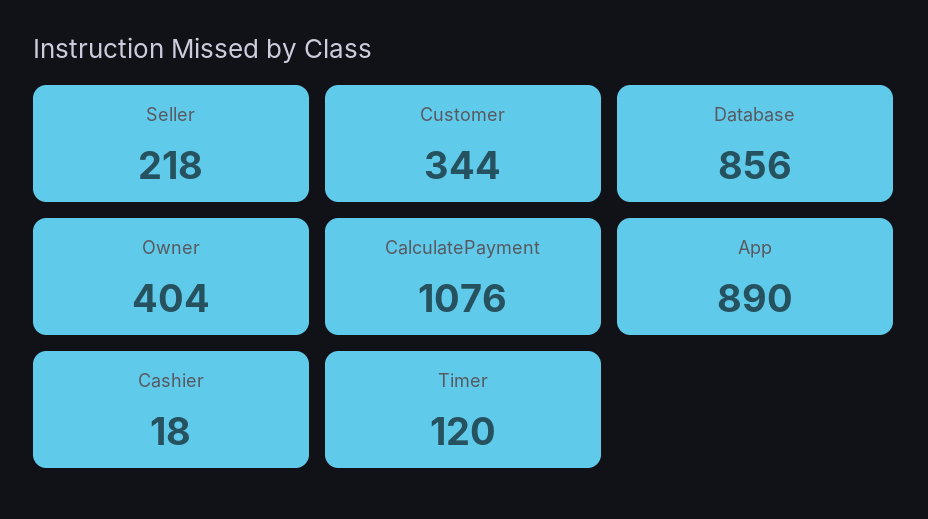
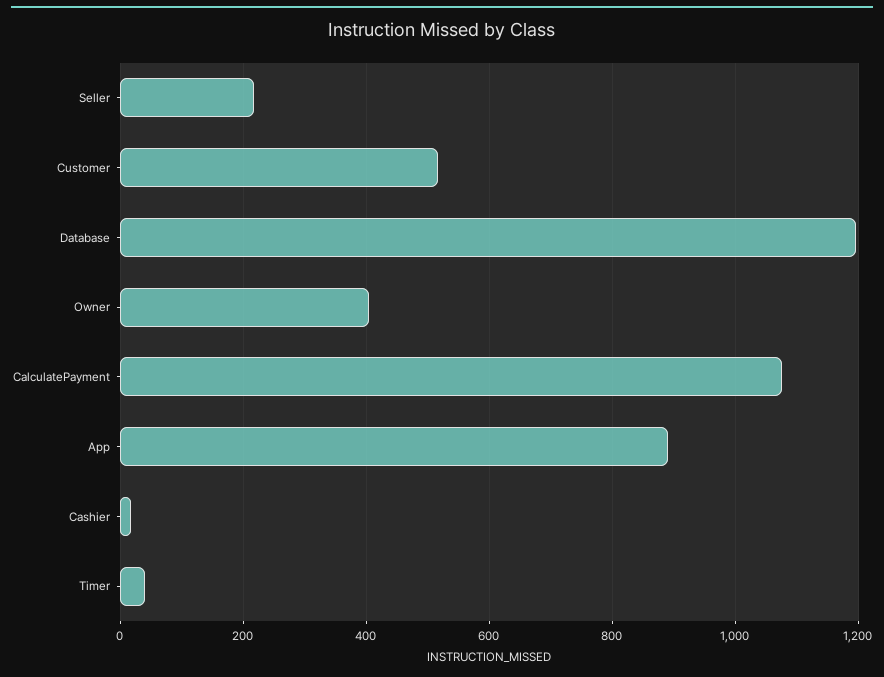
Customer: 344 -> 520
Database: 856 -> 1200
Timer: 120 -> 40

